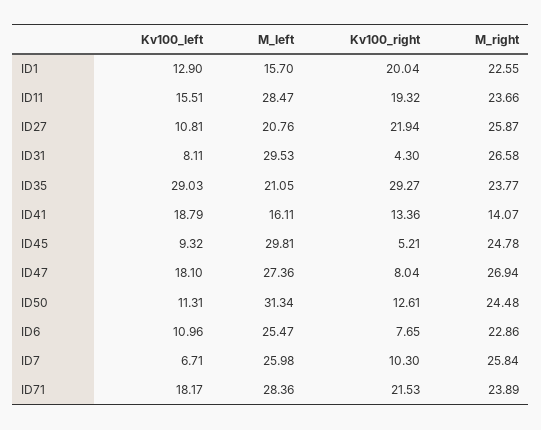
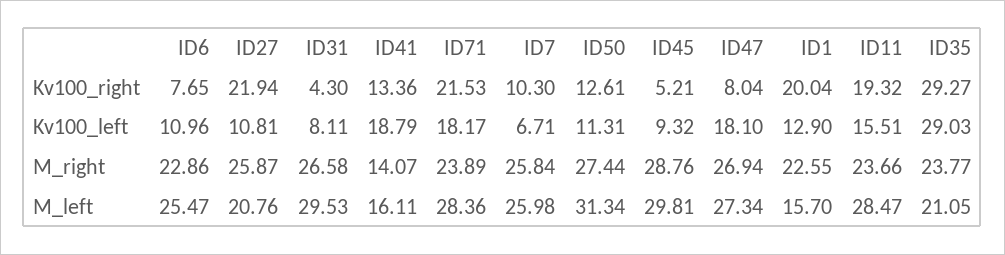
M_right, ID45: 24.78 -> 28.76
M_left, ID47: 27.36 -> 27.34
M_right, ID50: 24.48 -> 27.44

